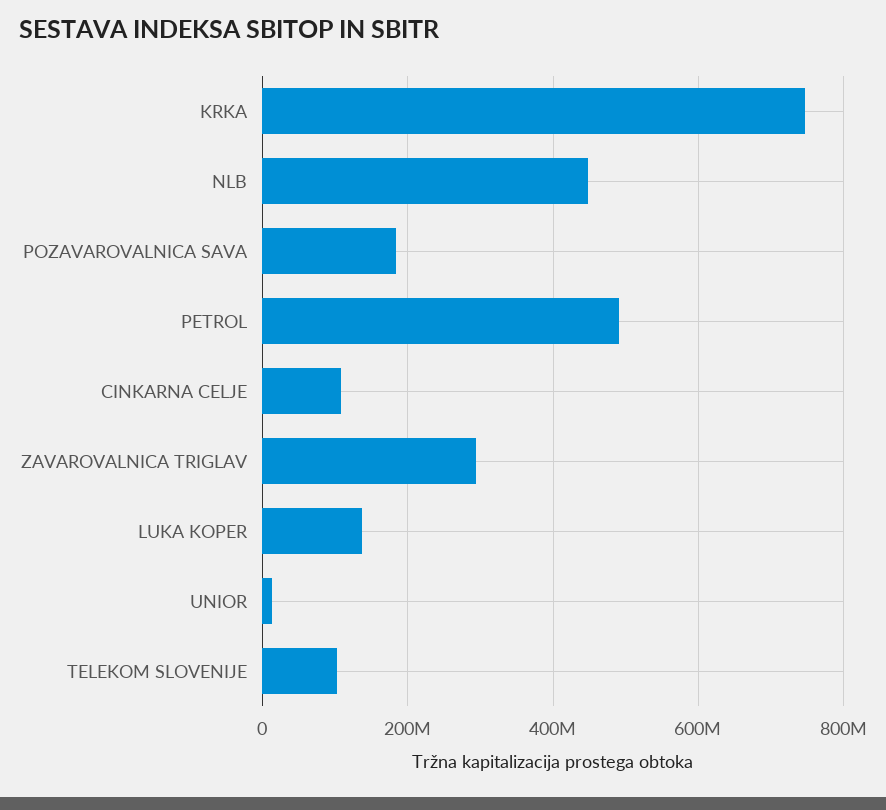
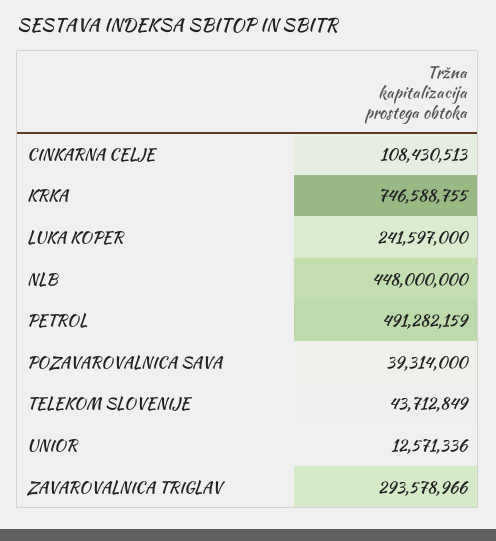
POZAVAROVALNICA SAVA: 180000000 -> 39314000
LUKA KOPER: 140000000 -> 241597000
TELEKOM SLOVENIJE: 100000000 -> 43712849

